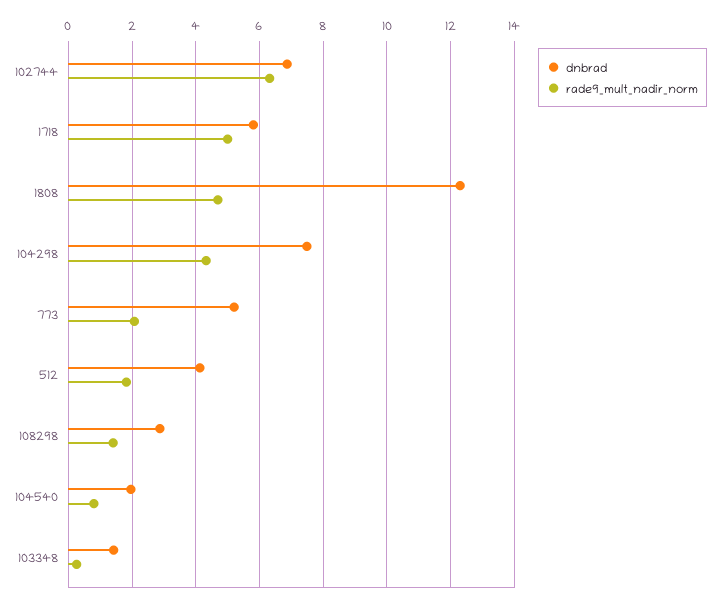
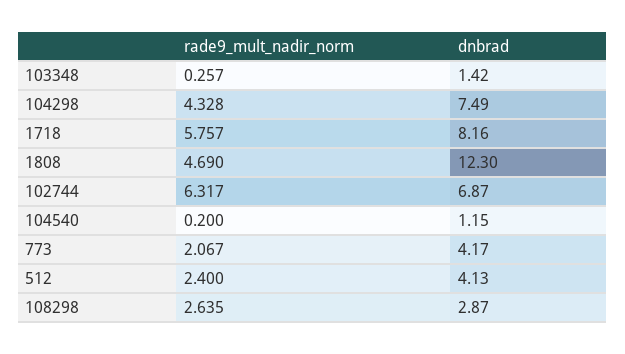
dnbrad, 1718: 5.8 -> 8.16
rade9_mult_nadir_norm, 1718: 5 -> 5.757
dnbrad, 773: 5.2 -> 4.17
rade9_mult_nadir_norm, 512: 1.8 -> 2.4
rade9_mult_nadir_norm, 108298: 1.4 -> 2.635
dnbrad, 104540: 2 -> 1.15
rade9_mult_nadir_norm, 104540: 0.8 -> 0.2

